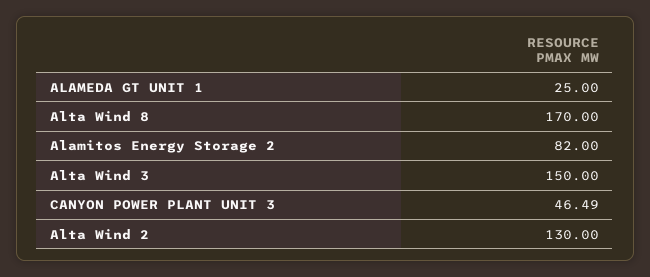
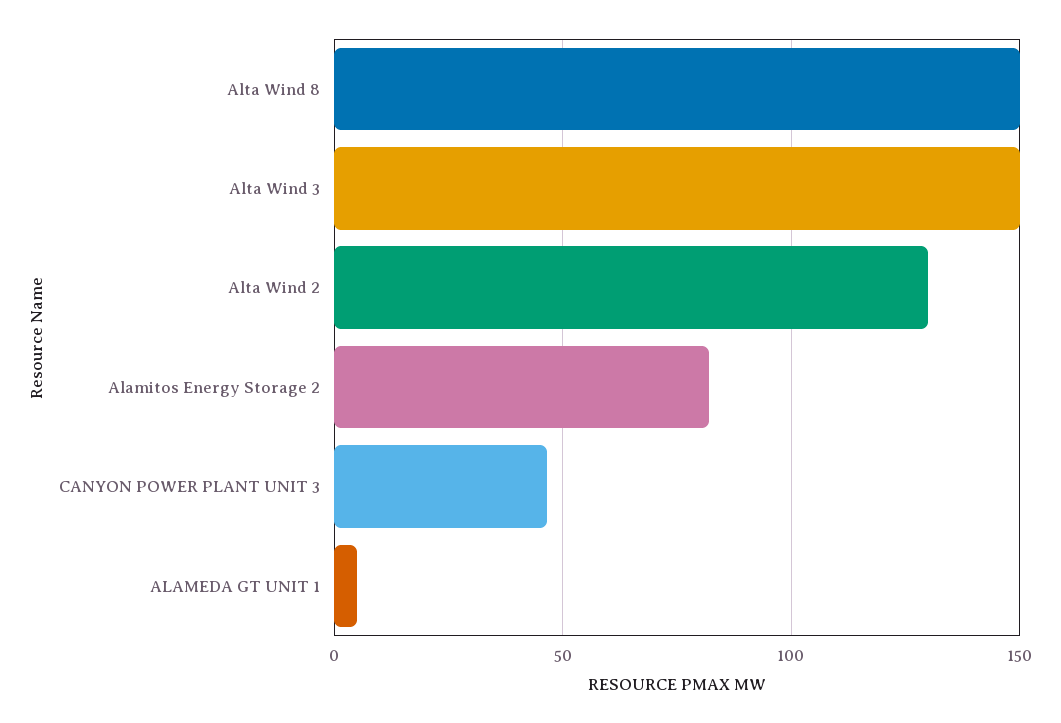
ALAMEDA GT UNIT 1: 25 -> 5
Alta Wind 8: 170 -> 150

